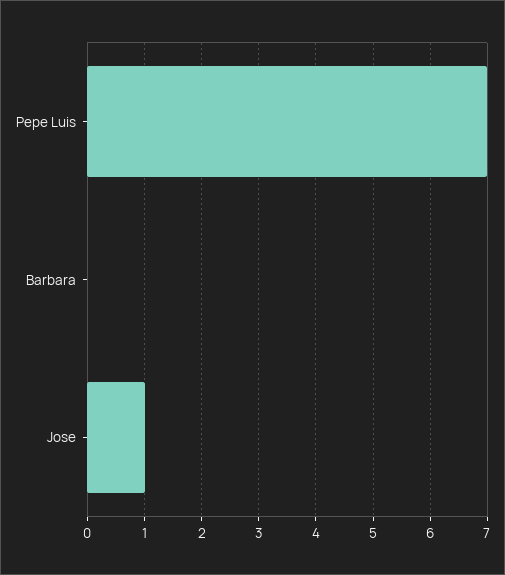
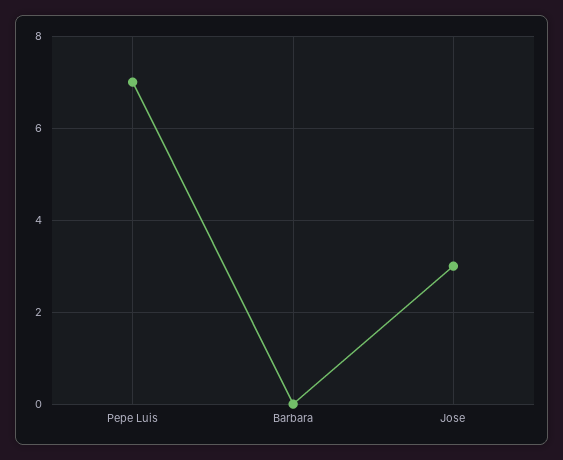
Jose: 1 -> 3

